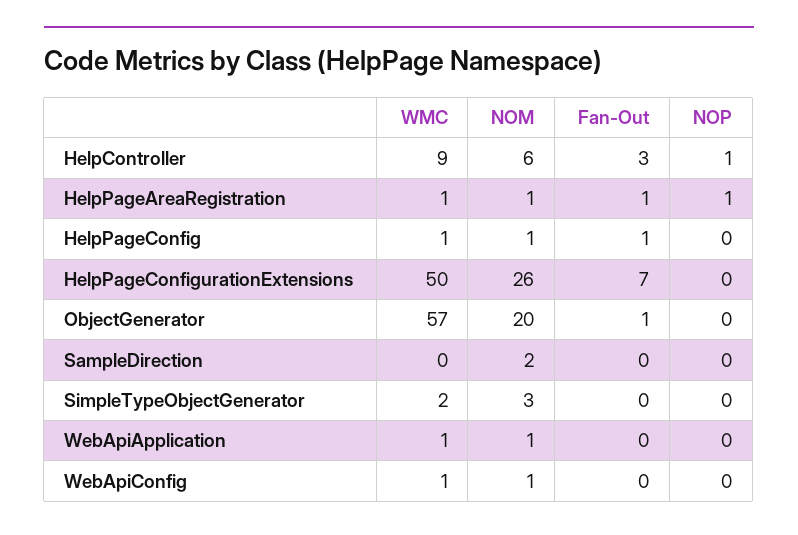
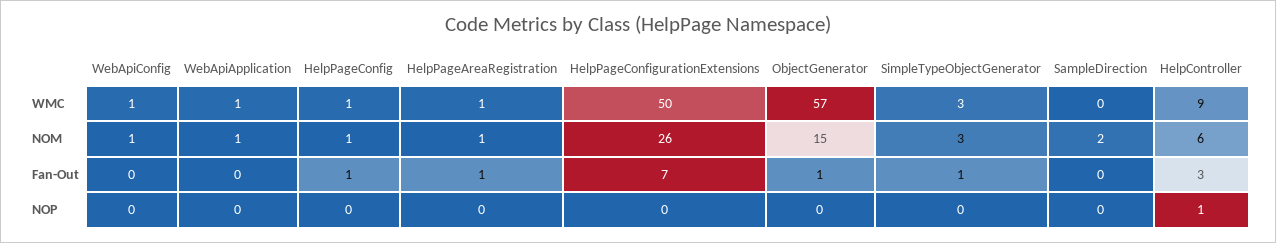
NOP, HelpPageAreaRegistration: 1 -> 0
NOM, ObjectGenerator: 20 -> 15
WMC, SimpleTypeObjectGenerator: 2 -> 3
Fan-Out, SimpleTypeObjectGenerator: 0 -> 1

